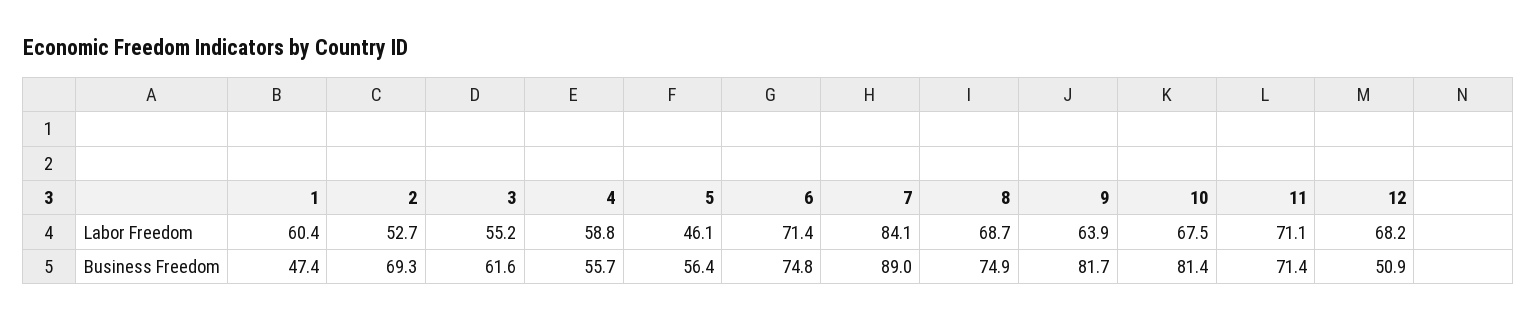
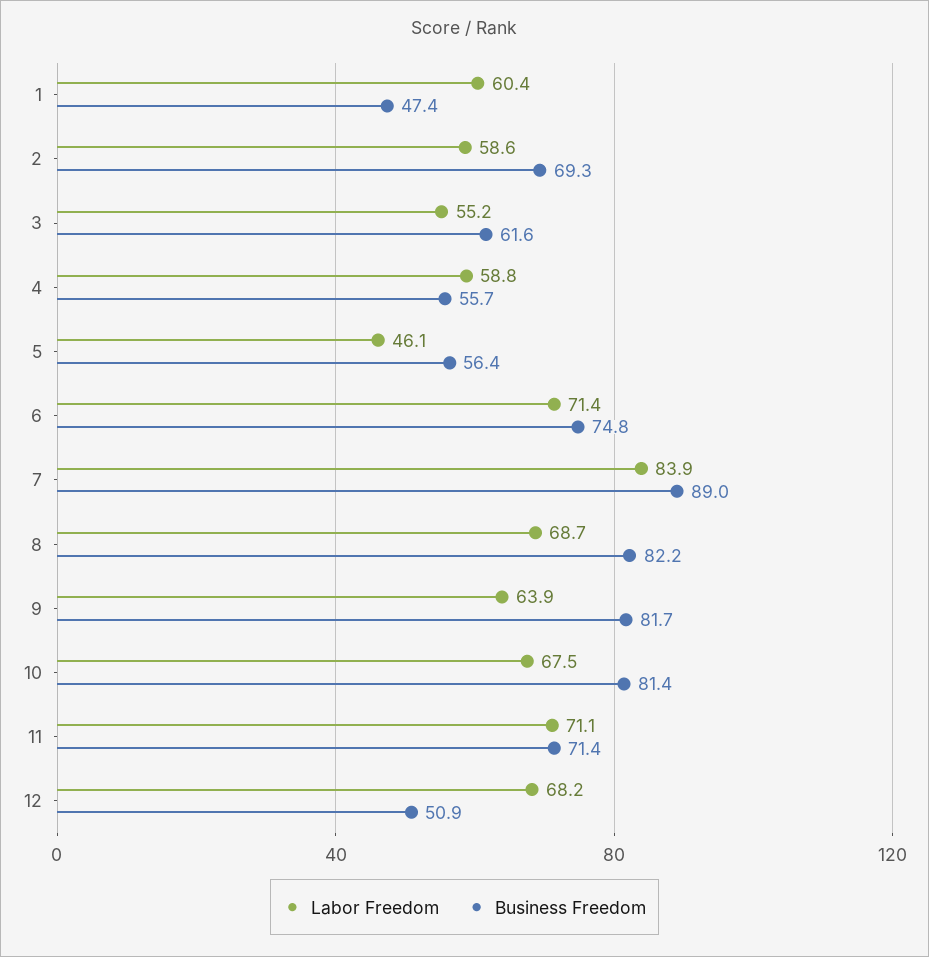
Labor Freedom, 2: 52.7 -> 58.6
Labor Freedom, 7: 84.1 -> 83.9
Business Freedom, 8: 74.9 -> 82.2

